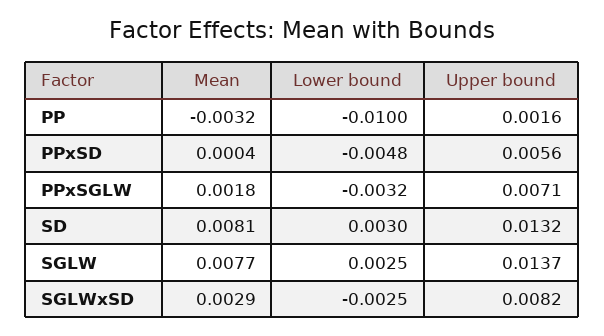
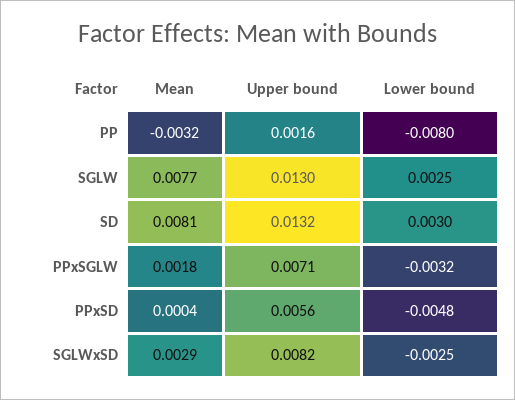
Lower bound, PP: -0.01 -> -0.008
Upper bound, SGLW: 0.0137 -> 0.013

